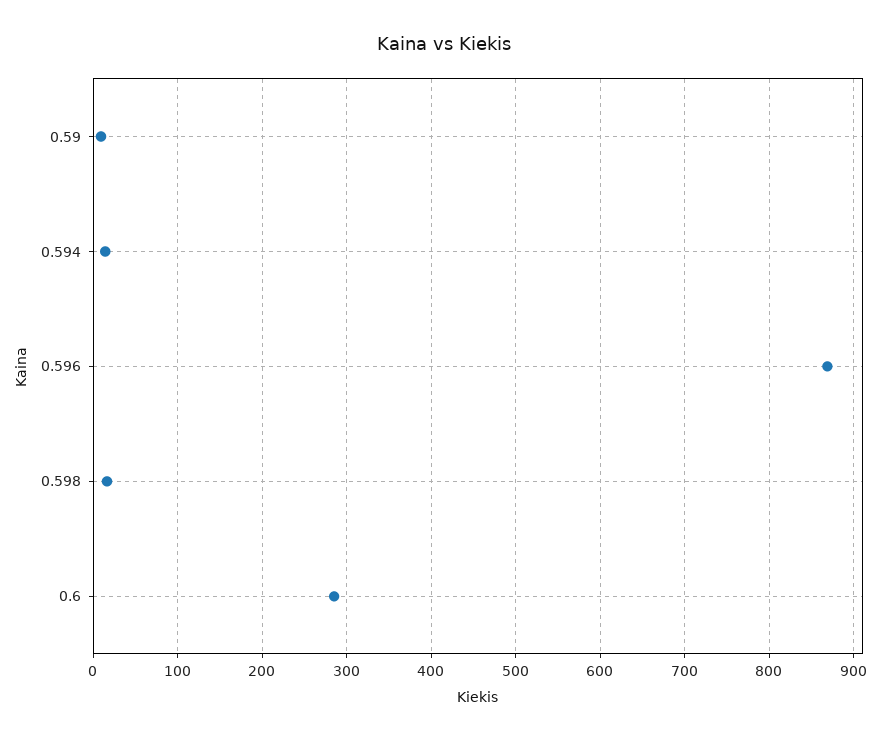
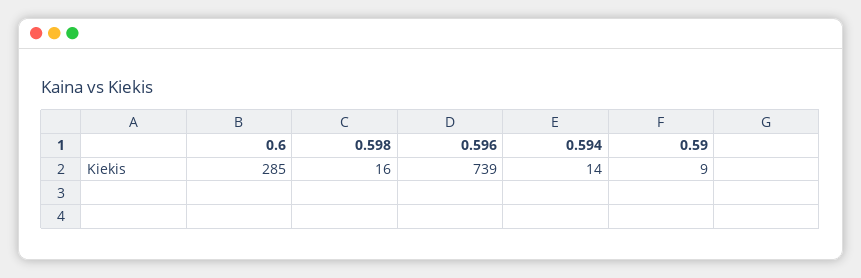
0.596: 870 -> 739

